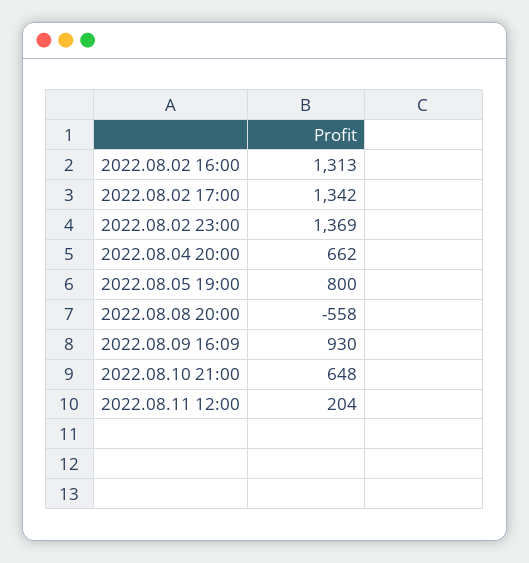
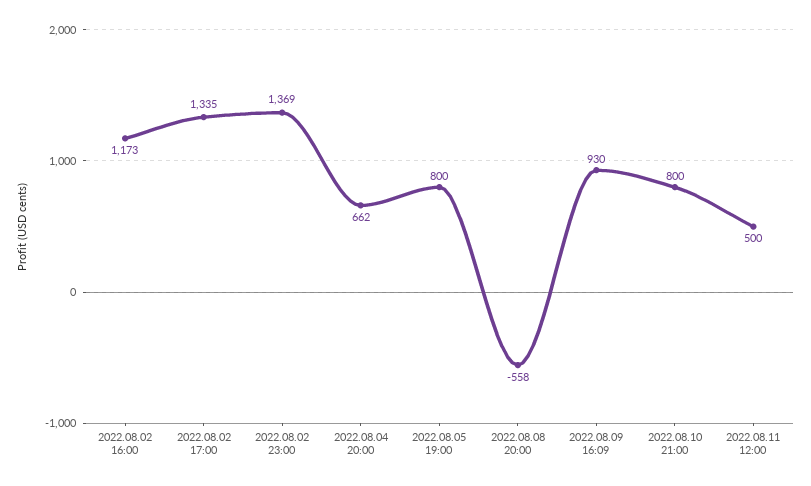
2022.08.02 16:00: 1313 -> 1173
2022.08.02 17:00: 1342 -> 1335
2022.08.10 21:00: 648 -> 800
2022.08.11 12:00: 204 -> 500

